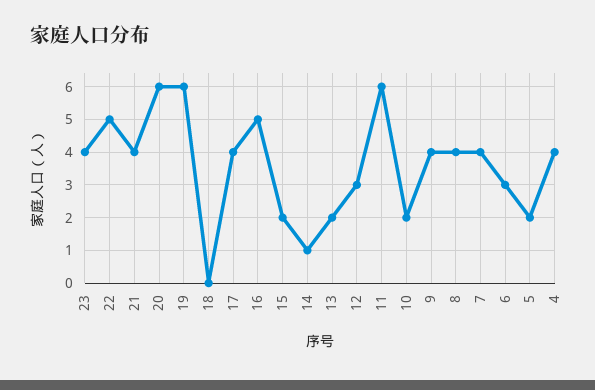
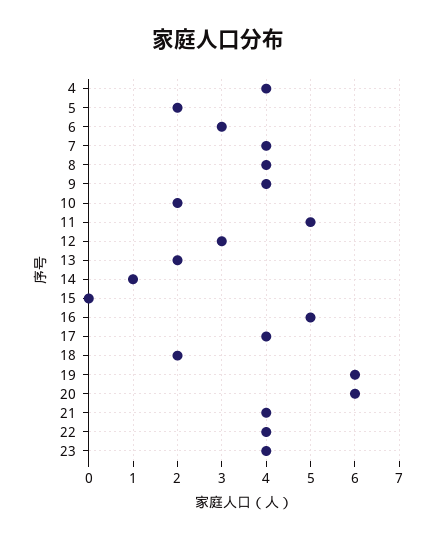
22: 5 -> 4
18: 0 -> 2
15: 2 -> 0
11: 6 -> 5

